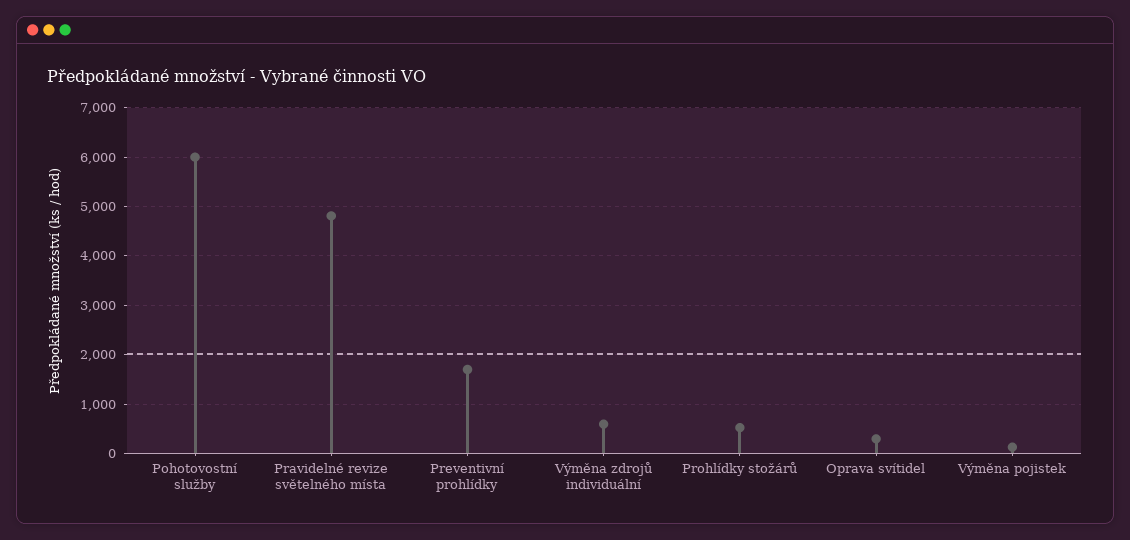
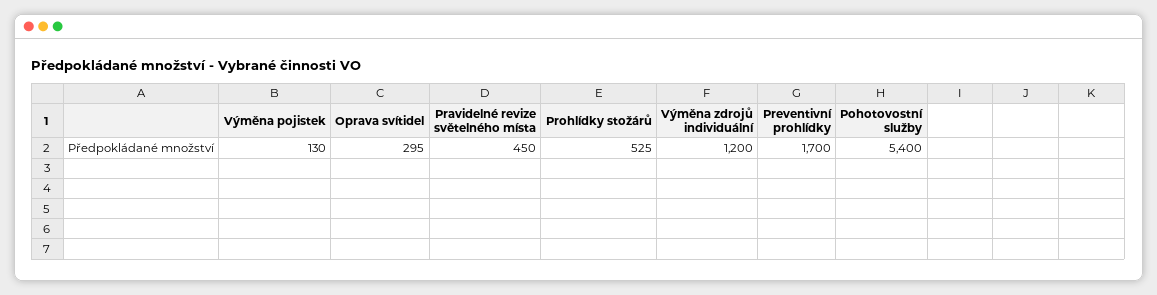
Pohotovostní služby: 6000 -> 5400
Pravidelné revize světelného místa: 4800 -> 450
Výměna zdrojů individuální: 600 -> 1200

